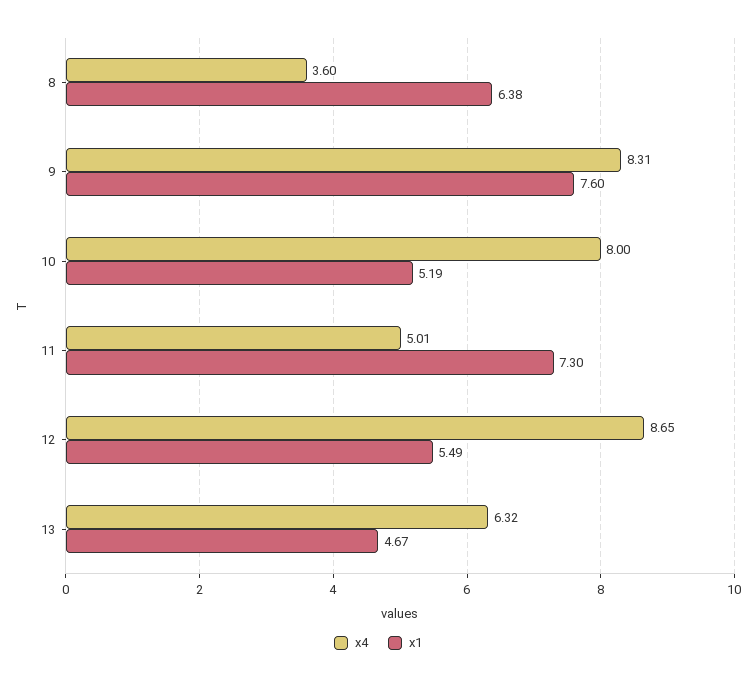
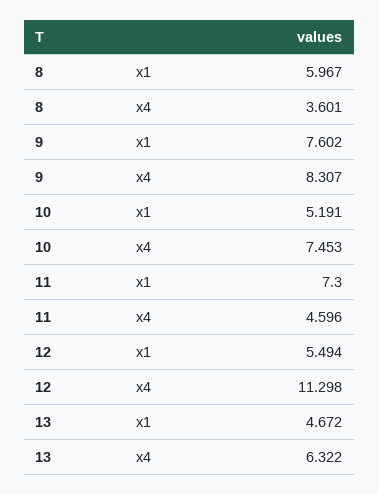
x1, 8: 6.38 -> 5.967
x4, 10: 8 -> 7.453
x4, 11: 5.01 -> 4.596
x4, 12: 8.65 -> 11.298

